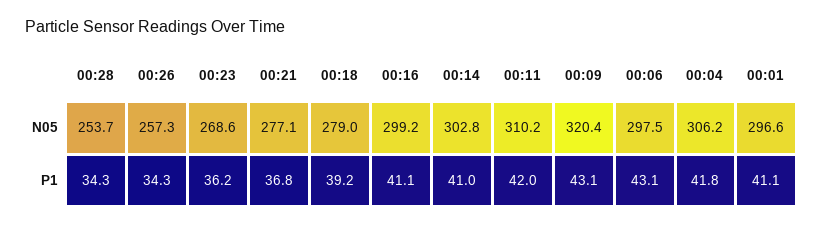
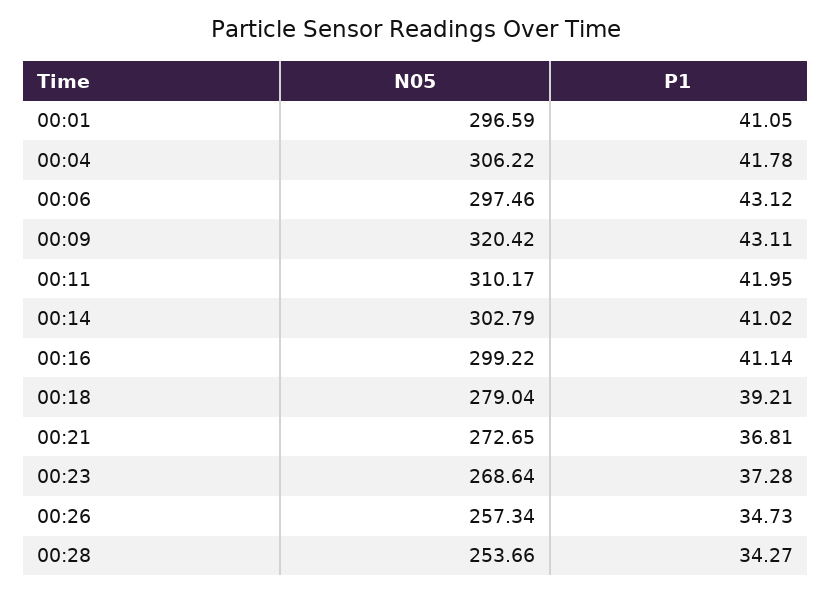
00:21, N05: 277.1 -> 272.65
00:26, P1: 34.3 -> 34.73
00:23, P1: 36.2 -> 37.28

